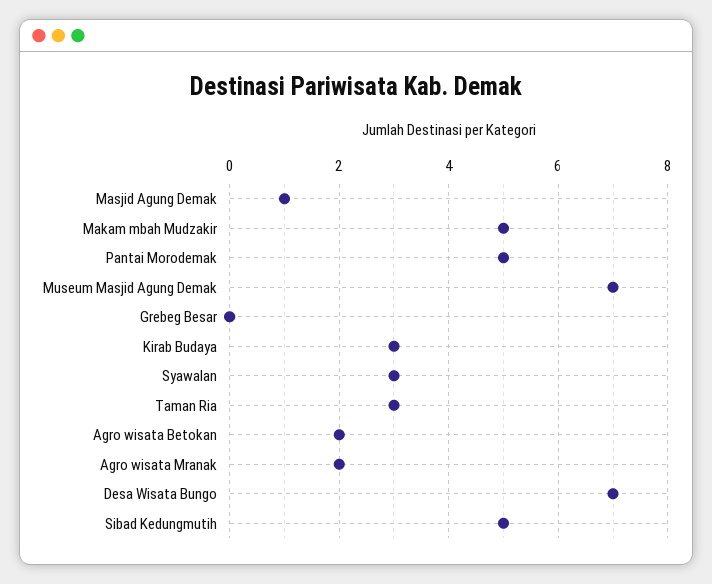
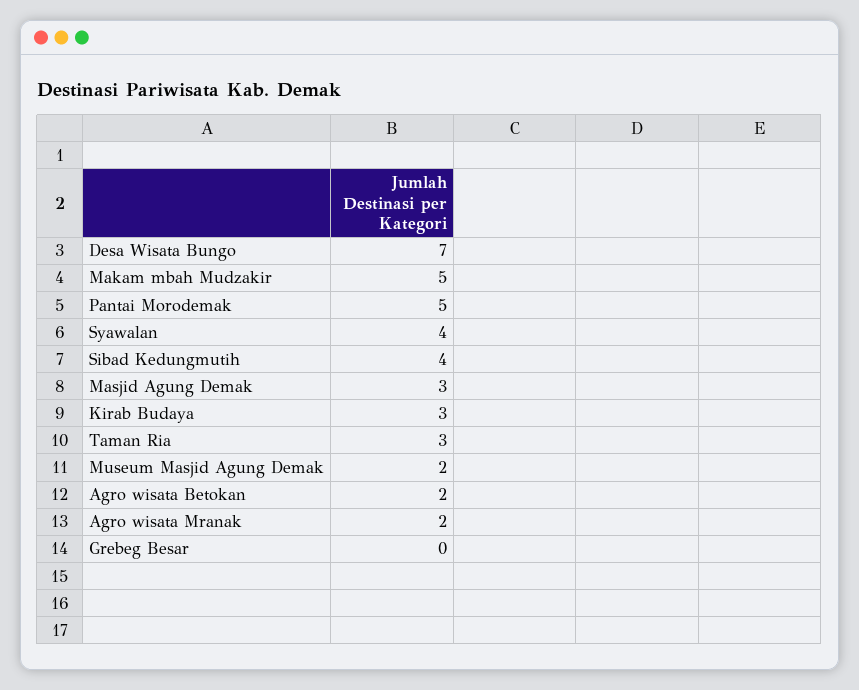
Masjid Agung Demak: 1 -> 3
Museum Masjid Agung Demak: 7 -> 2
Syawalan: 3 -> 4
Sibad Kedungmutih: 5 -> 4

